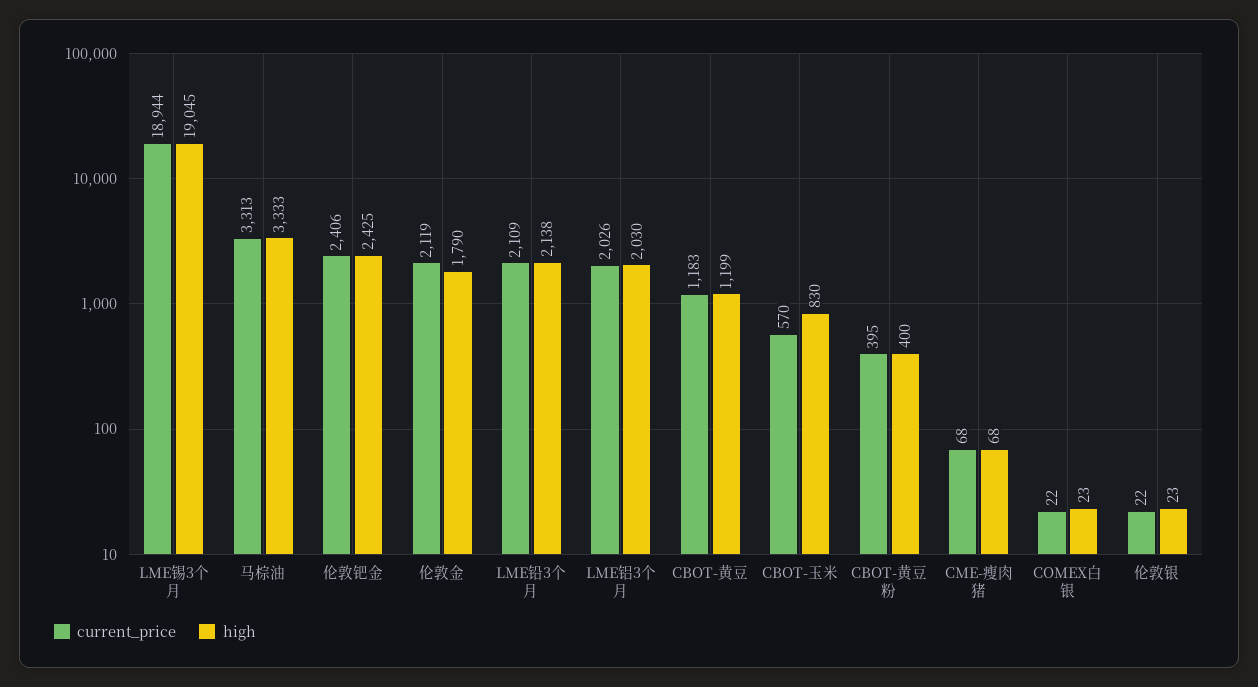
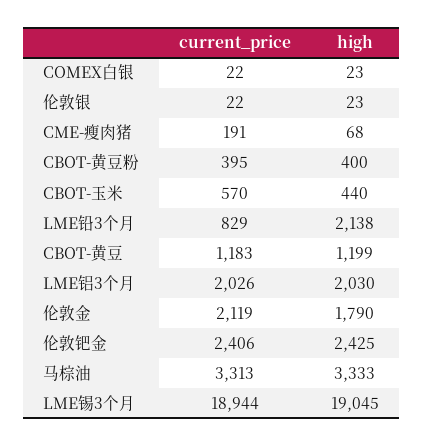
current_price, LME铅3个月: 2109 -> 829
high, CBOT-玉米: 830 -> 440
current_price, CME-瘦肉猪: 68 -> 191

